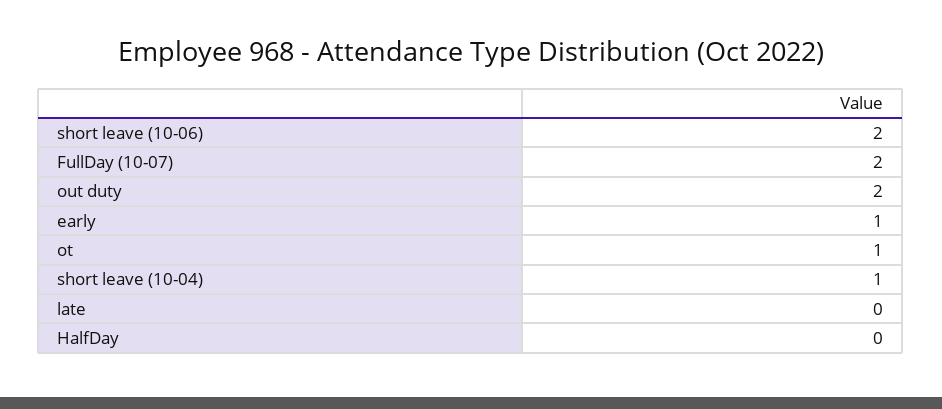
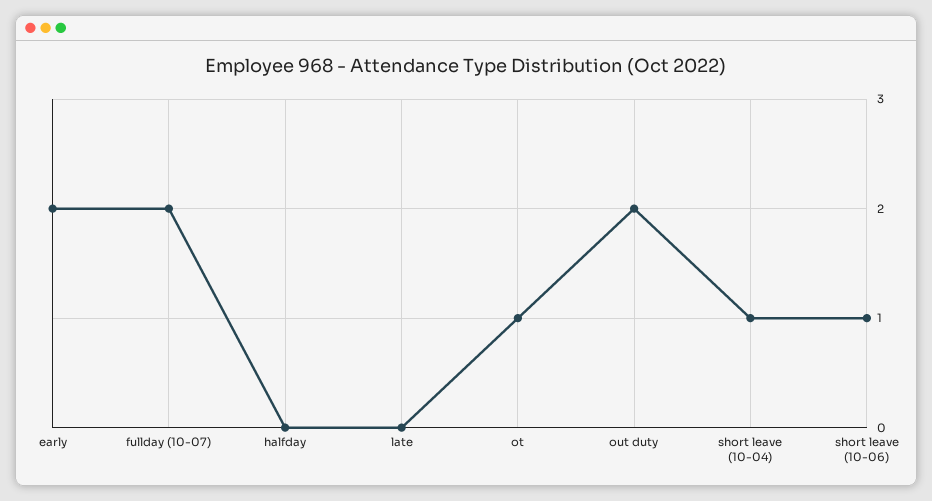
short leave (10-06): 2 -> 1
early: 1 -> 2

